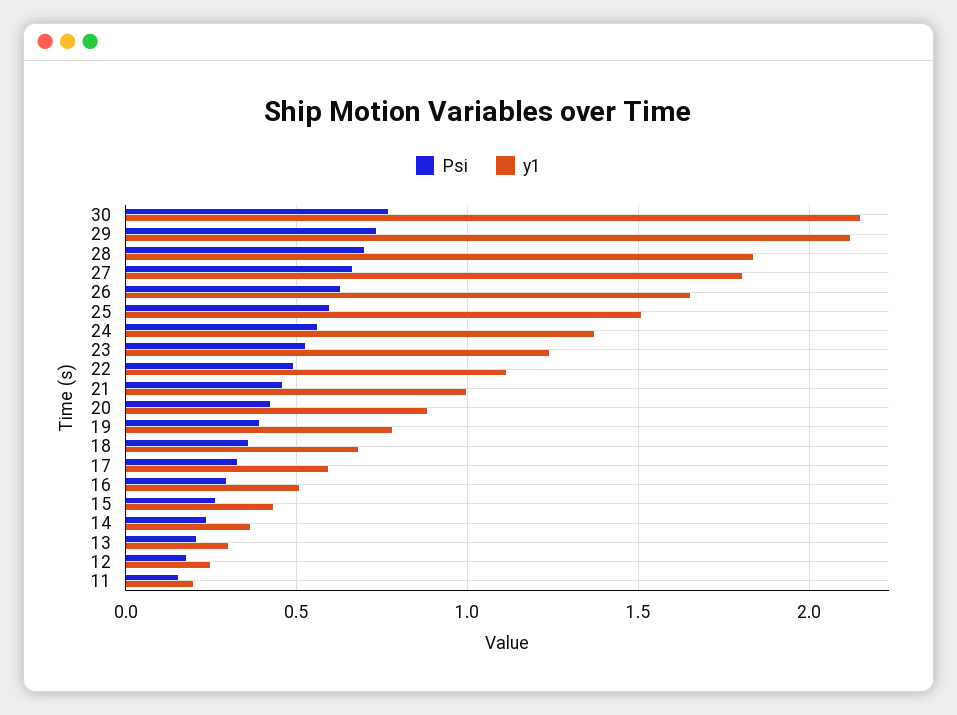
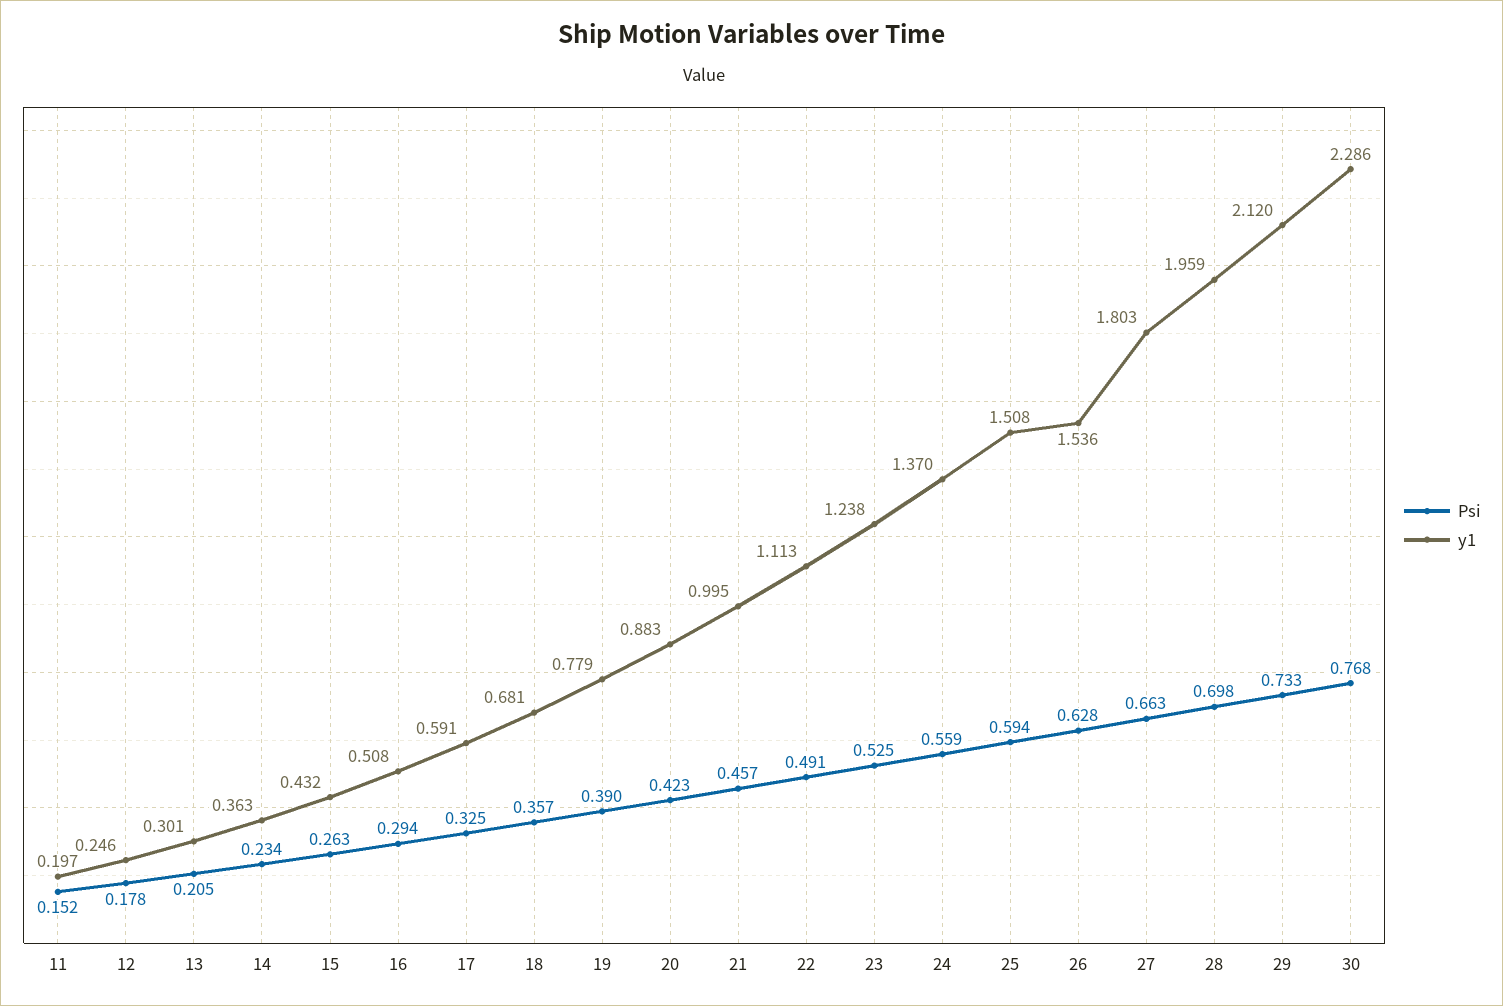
y1, 30: 2.15 -> 2.286
y1, 28: 1.85 -> 1.959
y1, 26: 1.65 -> 1.536

